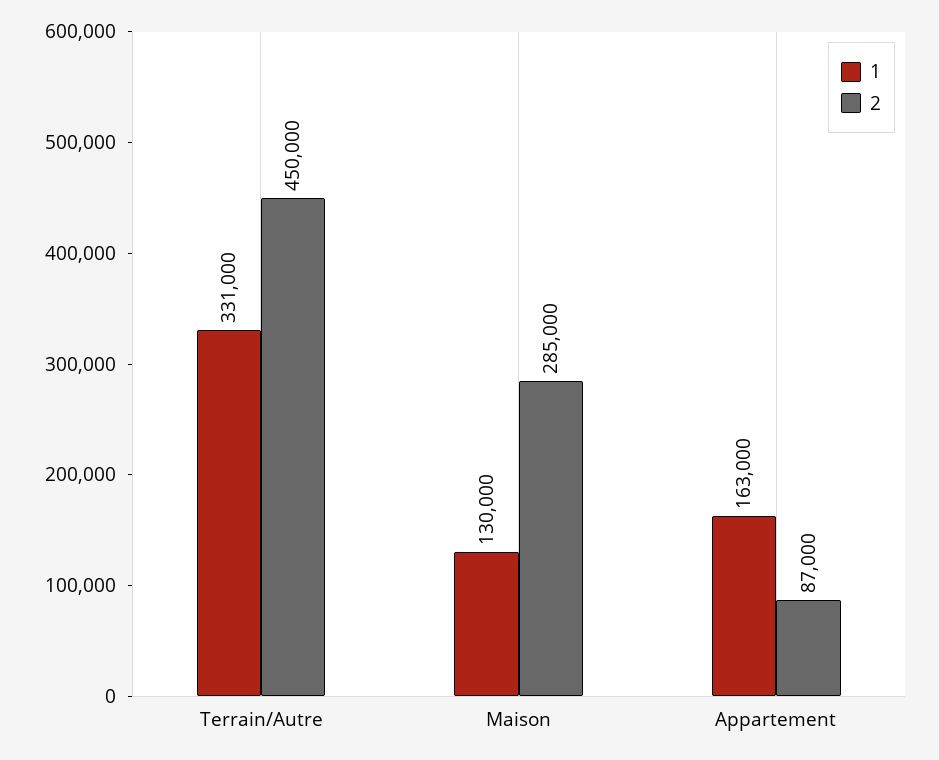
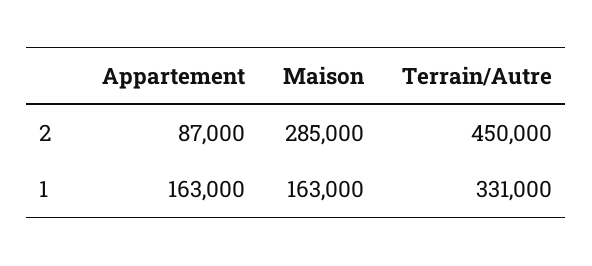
1, Maison: 130000 -> 163000

